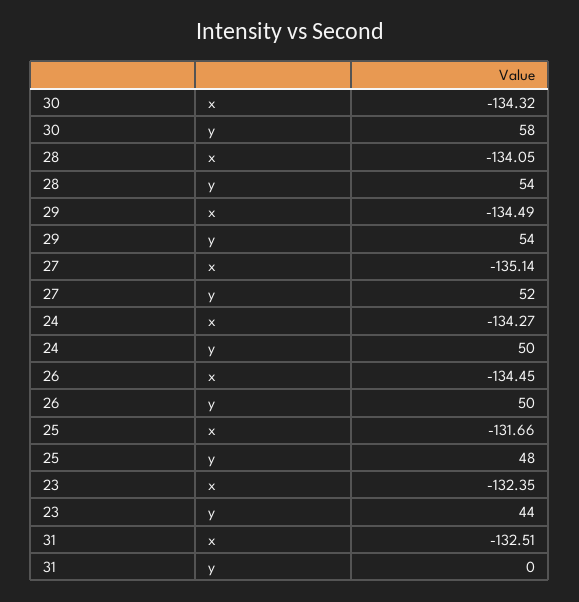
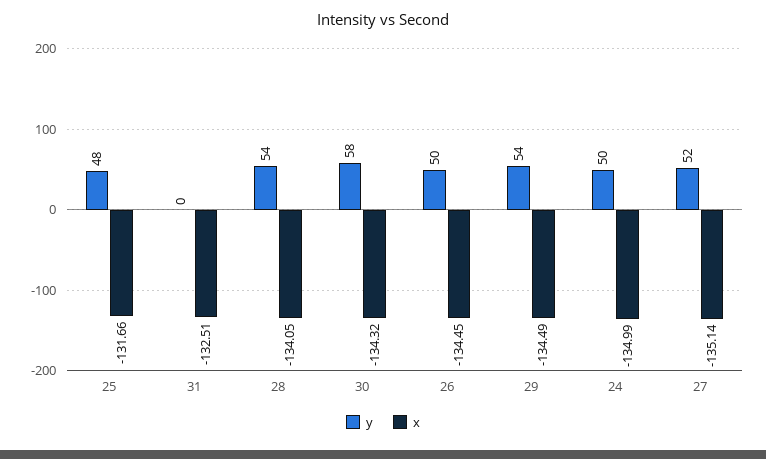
x, 24: -134.27 -> -134.99
x, 23: -132.35 -> none
y, 23: 44 -> none

